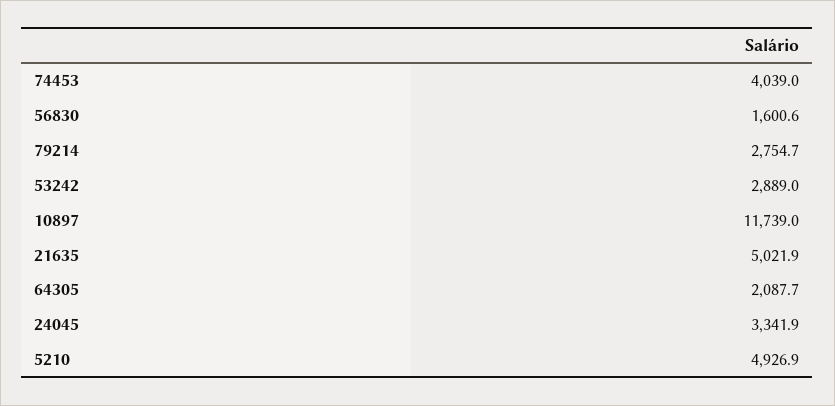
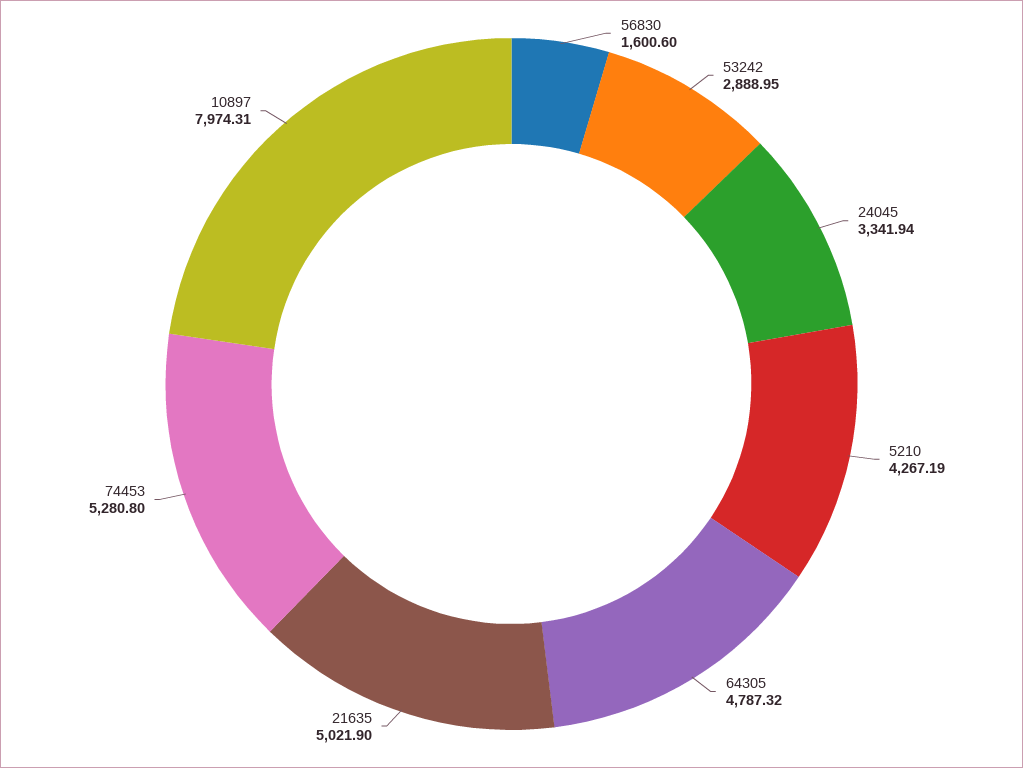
74453: 4039 -> 5280.8
79214: 2754.7 -> none
10897: 11739 -> 7974.31
64305: 2087.7 -> 4787.32
5210: 4926.9 -> 4267.19

